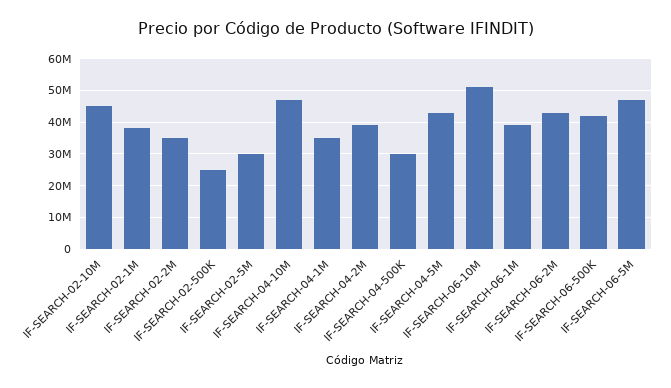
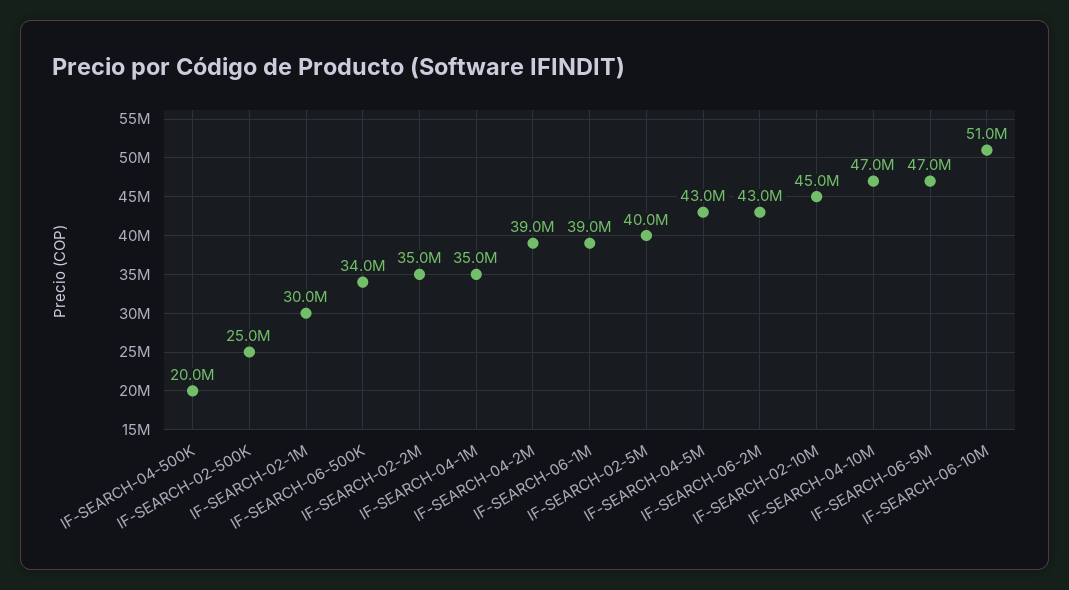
IF-SEARCH-02-1M: 38000000 -> 30000000
IF-SEARCH-02-5M: 30000000 -> 40000000
IF-SEARCH-04-500K: 30000000 -> 20000000
IF-SEARCH-06-500K: 42000000 -> 34000000

